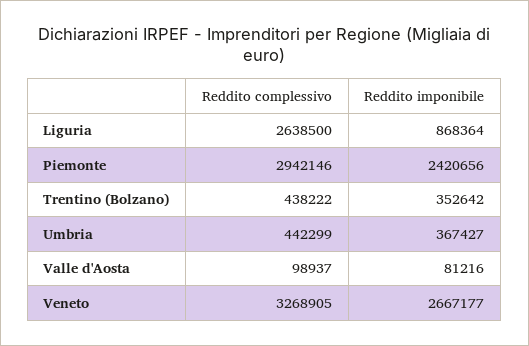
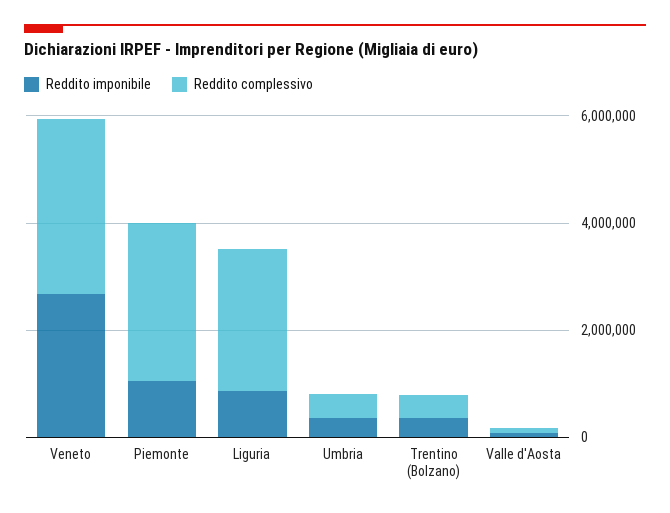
Reddito imponibile, Piemonte: 2420656 -> 1000000

